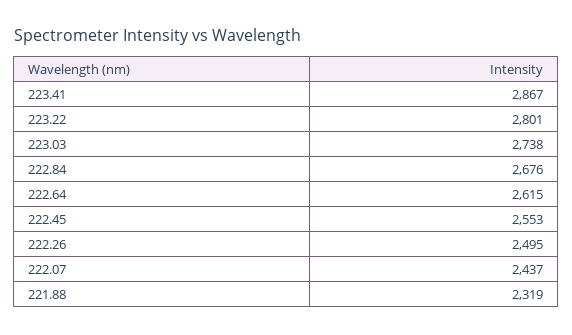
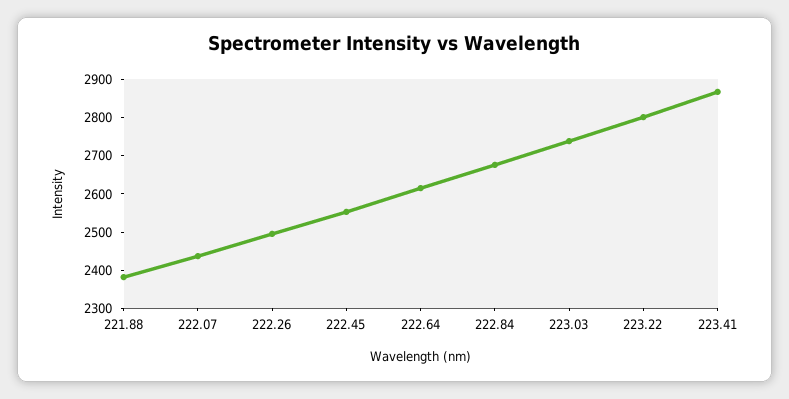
221.88: 2319 -> 2375

